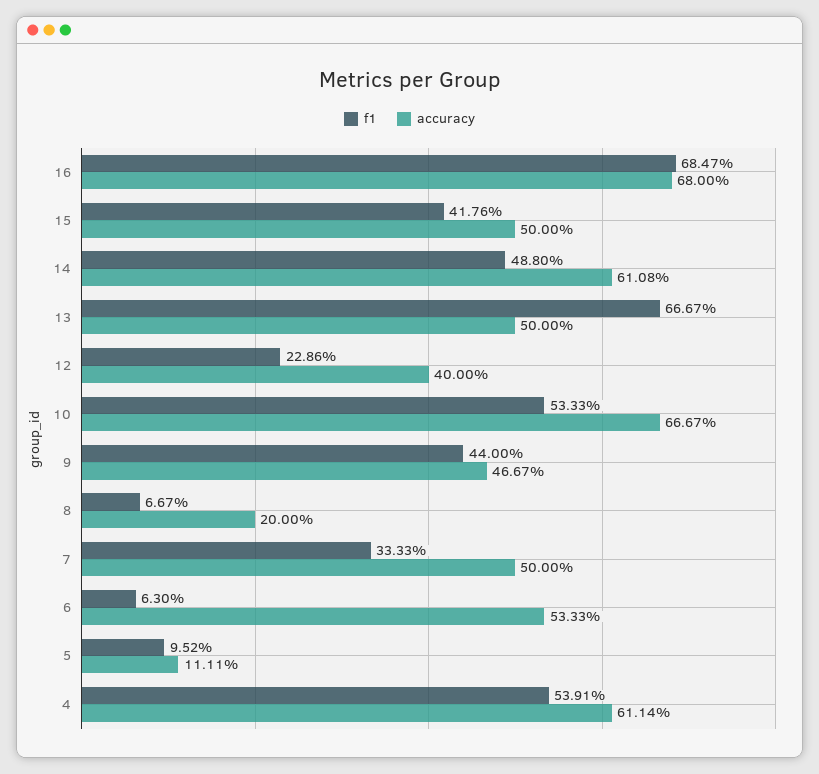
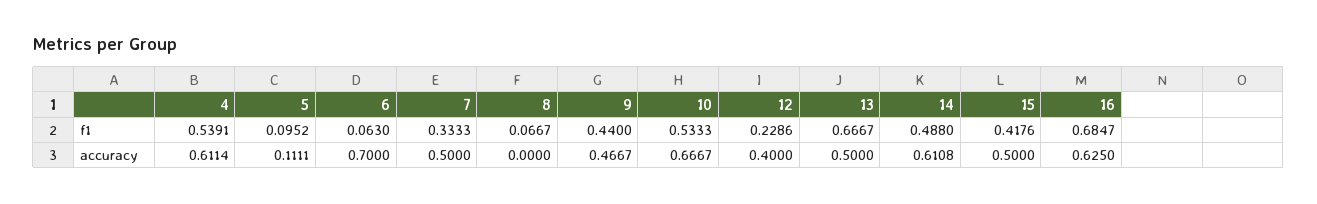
accuracy, 16: 0.68 -> 0.625
accuracy, 8: 0.2 -> 0
accuracy, 6: 0.5333 -> 0.7

